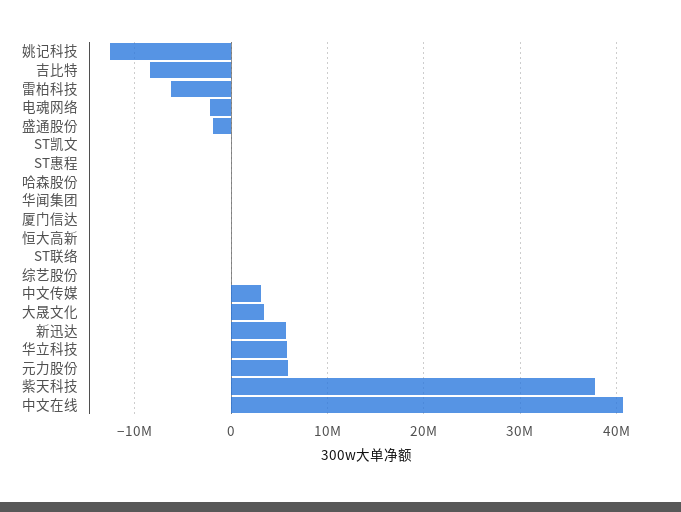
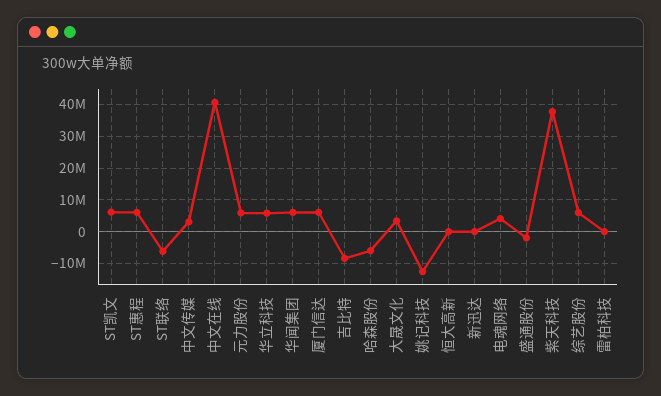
雷柏科技: -6000000 -> 0
电魂网络: -2000000 -> 4000000
ST凯文: 0 -> 6000000
ST惠程: 0 -> 6000000
哈森股份: 0 -> -6000000
华闻集团: 0 -> 6000000
厦门信达: 0 -> 6000000
ST联络: 0 -> -6000000
综艺股份: 0 -> 6000000
新迅达: 6000000 -> 0

